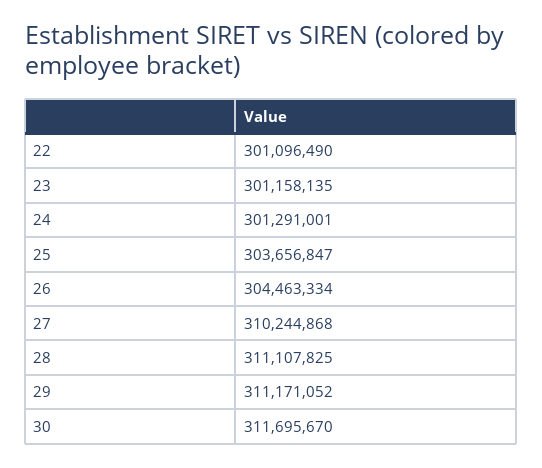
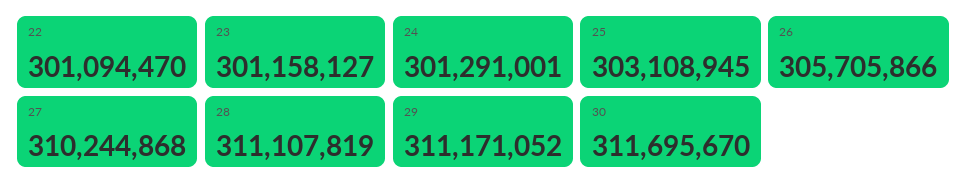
22: 301096490 -> 301094470
23: 301158135 -> 301158127
25: 303656847 -> 303108945
26: 304463334 -> 305705866
28: 311107825 -> 311107819

